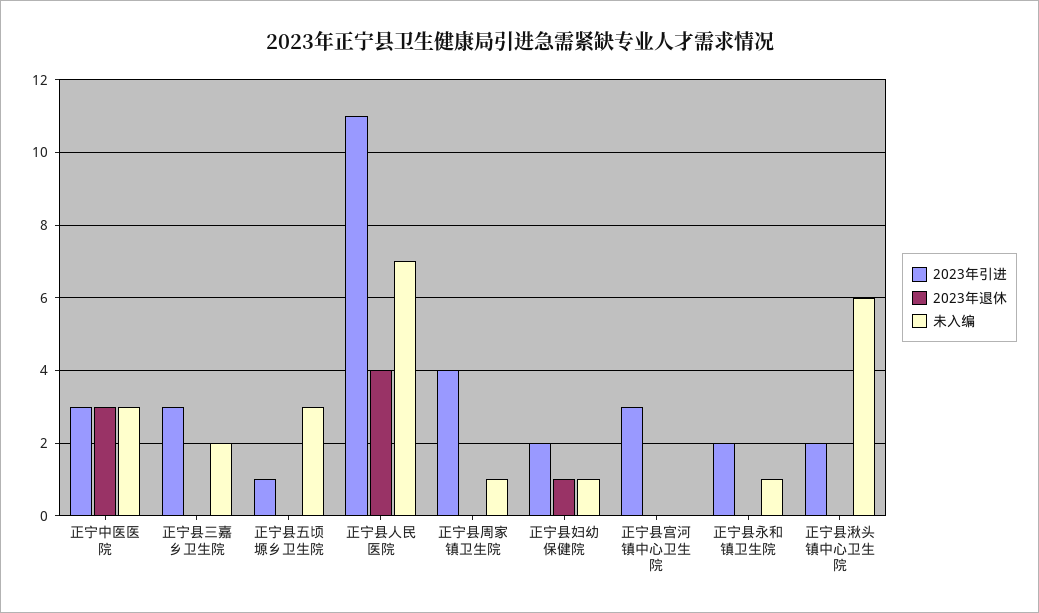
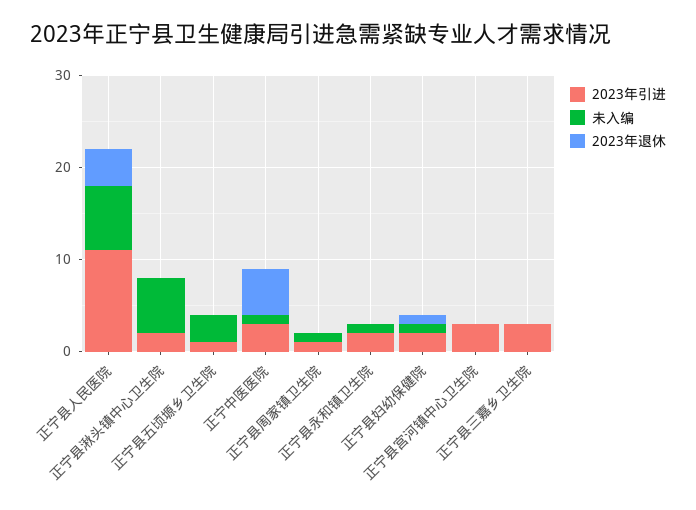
2023年退休, 正宁中医医院: 3 -> 5
未入编, 正宁中医医院: 3 -> 1
未入编, 正宁县三嘉乡卫生院: 2 -> 0
2023年引进, 正宁县周家镇卫生院: 4 -> 1

